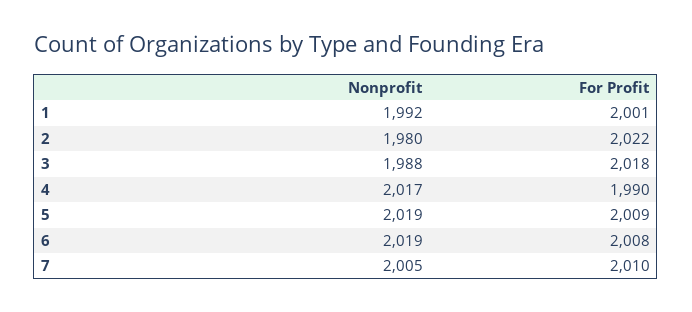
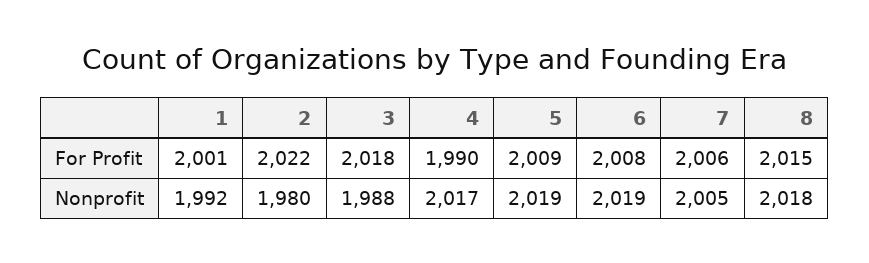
For Profit, 7: 2010 -> 2006
For Profit, 8: none -> 2015
Nonprofit, 8: none -> 2018

